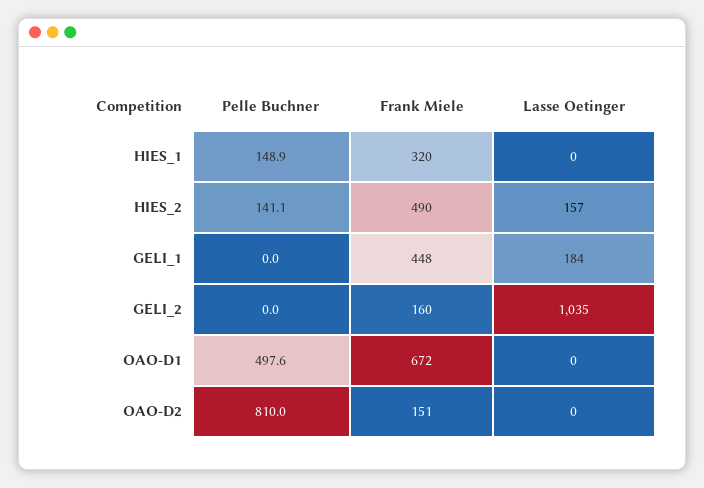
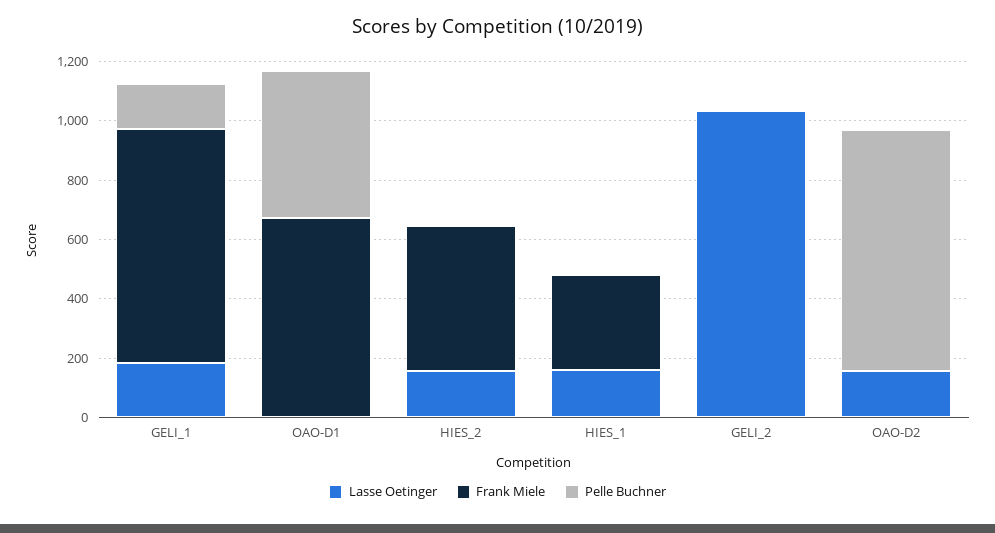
Pelle Buchner, HIES_1: 148.9 -> 0
Lasse Oetinger, HIES_1: 0 -> 150
Pelle Buchner, HIES_2: 141.1 -> 0
Pelle Buchner, GELI_1: 0 -> 150
Frank Miele, GELI_1: 448 -> 800
Frank Miele, GELI_2: 160 -> 0
Frank Miele, OAO-D2: 151 -> 0
Lasse Oetinger, OAO-D2: 0 -> 150

